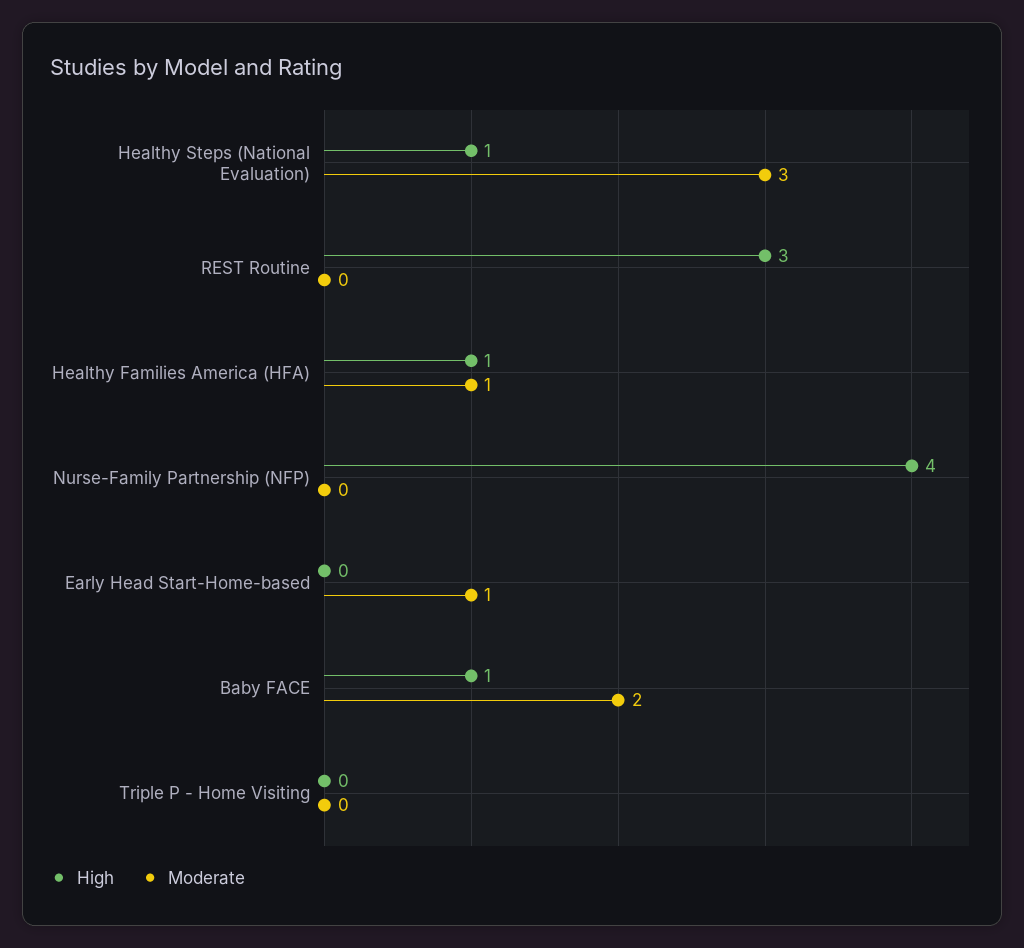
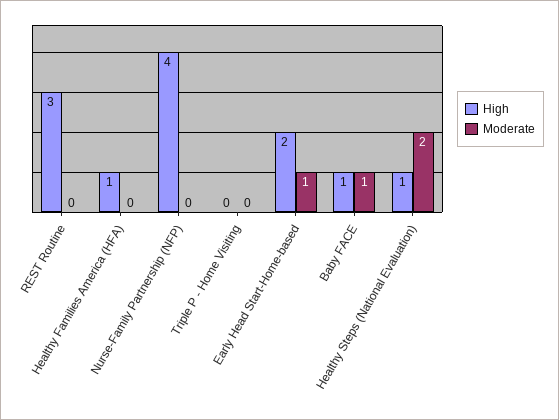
Moderate, Healthy Steps (National Evaluation): 3 -> 2
Moderate, Healthy Families America (HFA): 1 -> 0
High, Early Head Start-Home-based: 0 -> 2
Moderate, Baby FACE: 2 -> 1

